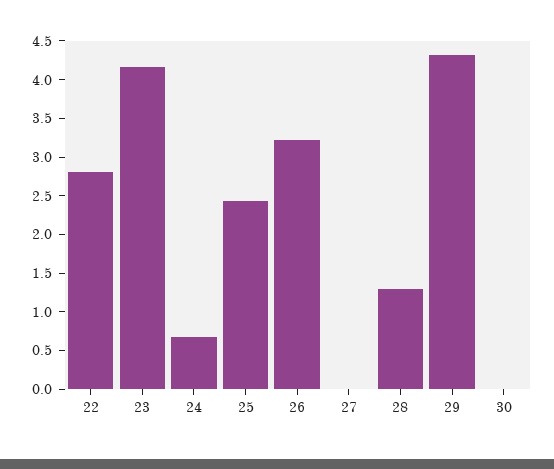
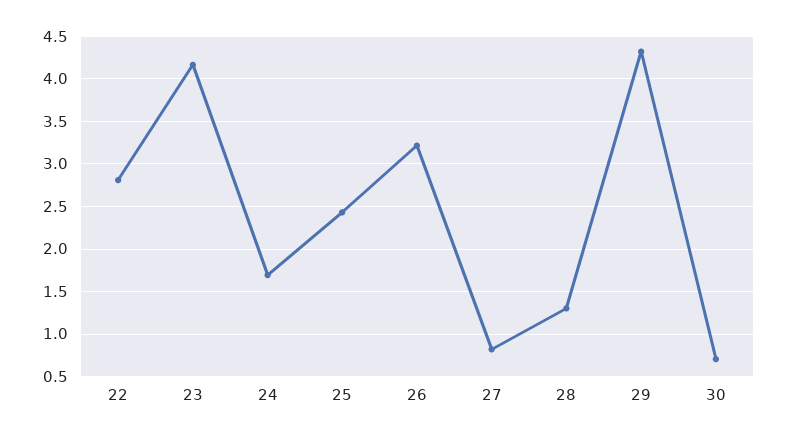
24: 0.75 -> 1.7
27: 0 -> 0.8
30: 0 -> 0.7

